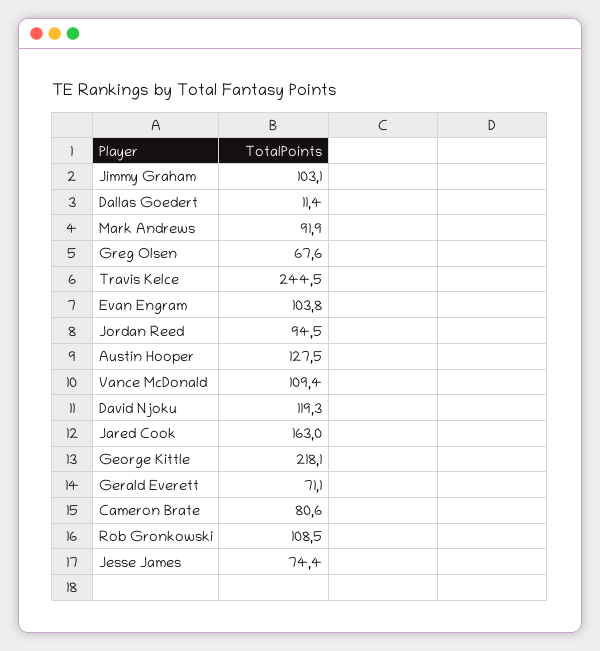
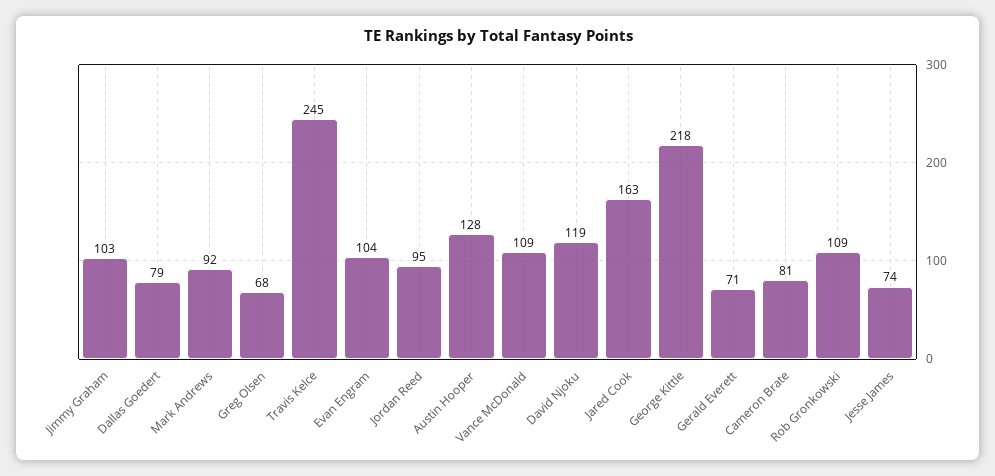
Dallas Goedert: 11.4 -> 79

